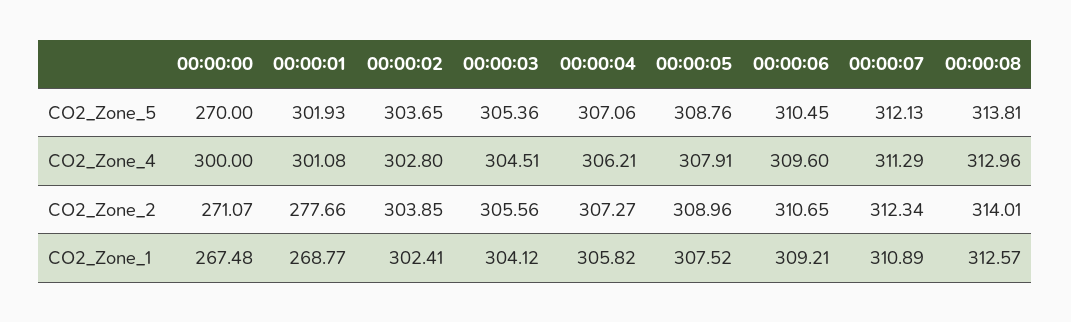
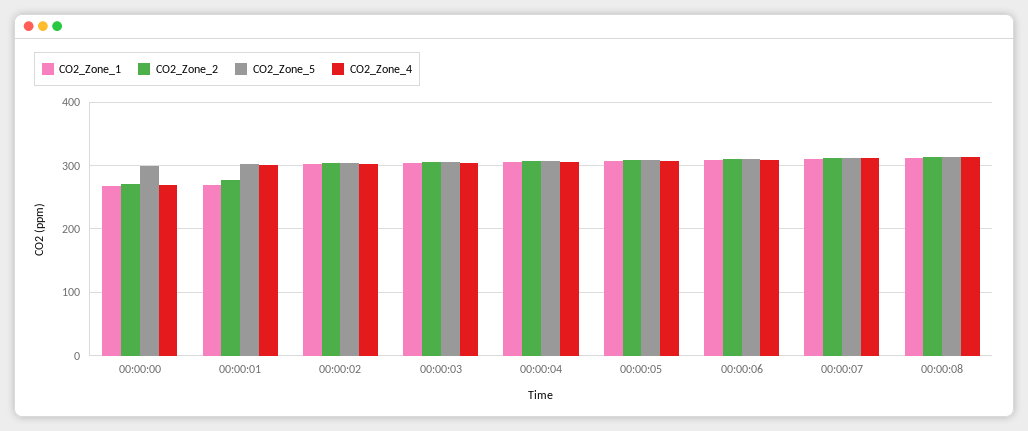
CO2_Zone_5, 00:00:00: 270 -> 300
CO2_Zone_4, 00:00:00: 300 -> 270

